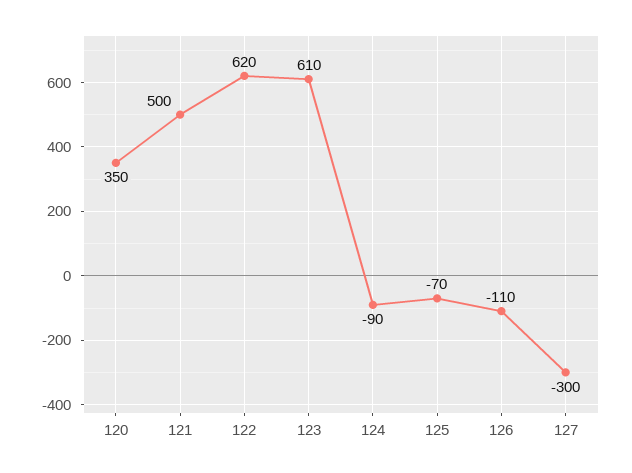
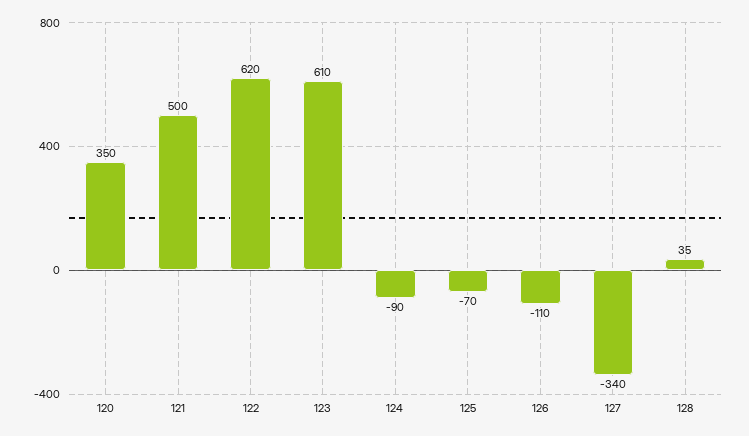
127: -300 -> -340
128: none -> 35

